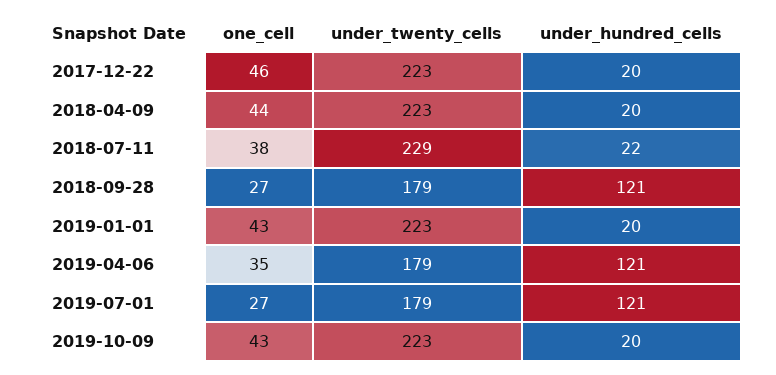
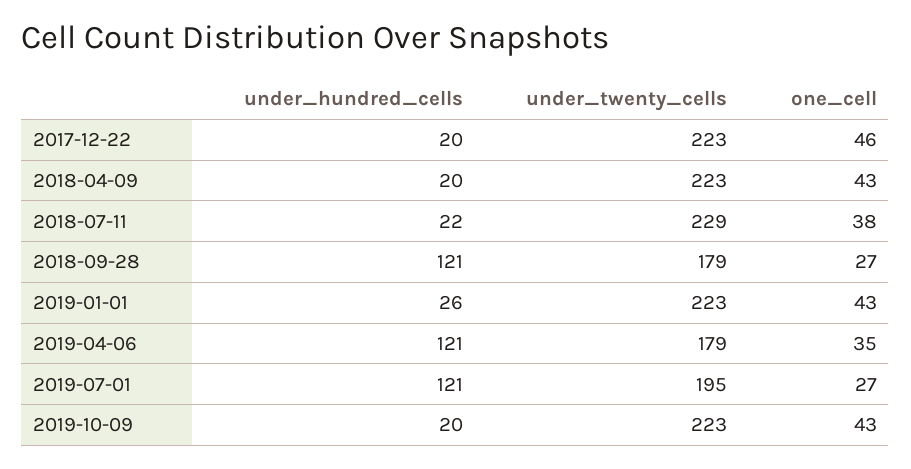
one_cell, 2018-04-09: 44 -> 43
under_hundred_cells, 2019-01-01: 20 -> 26
under_twenty_cells, 2019-07-01: 179 -> 195

